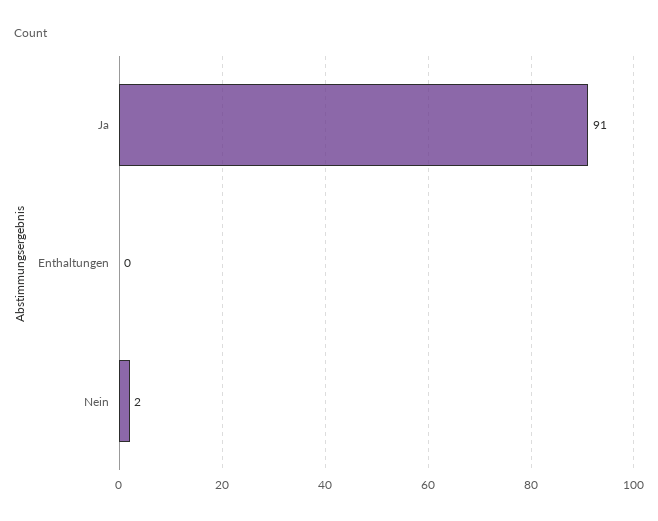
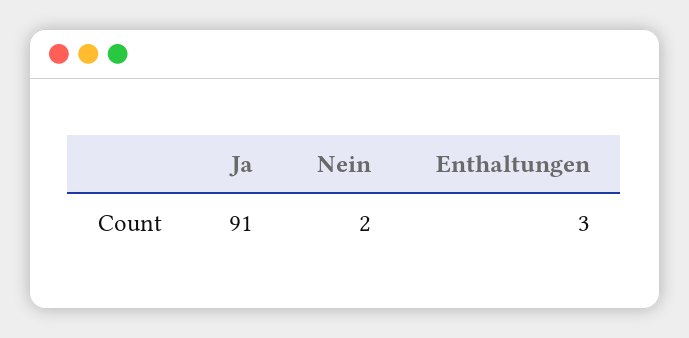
Enthaltungen: 0 -> 3

